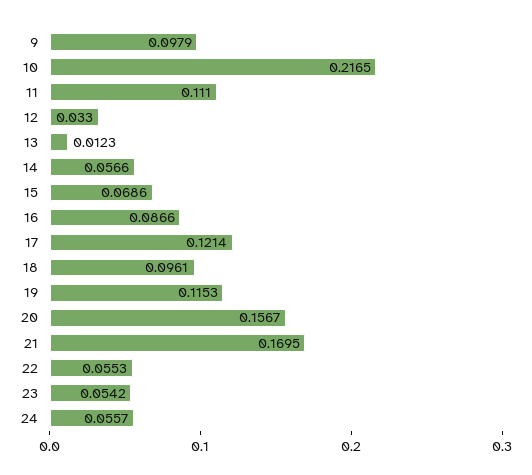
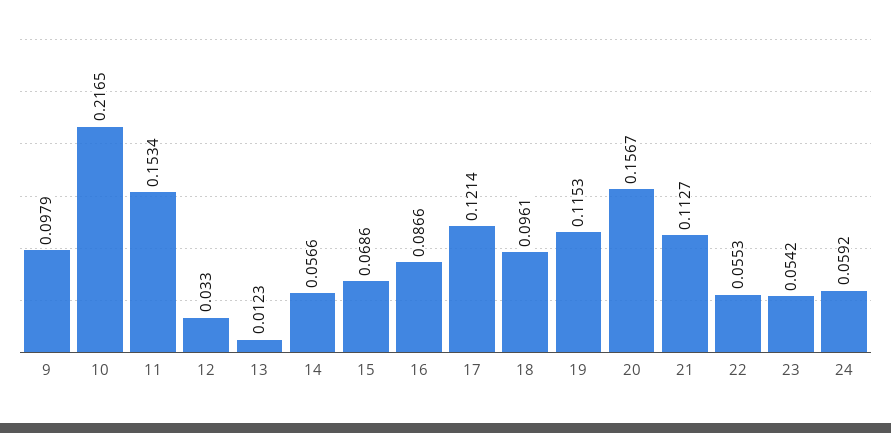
11: 0.111 -> 0.1534
21: 0.1695 -> 0.1127
24: 0.0557 -> 0.0592

